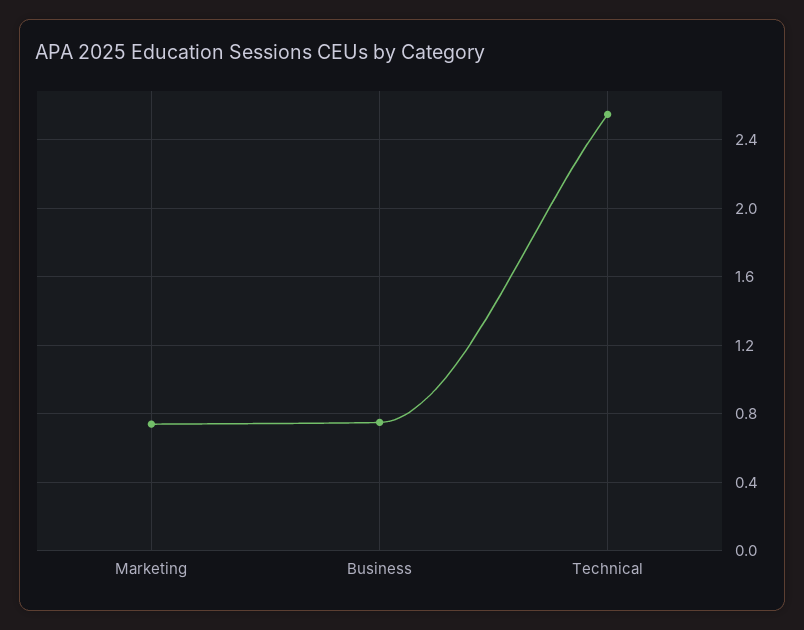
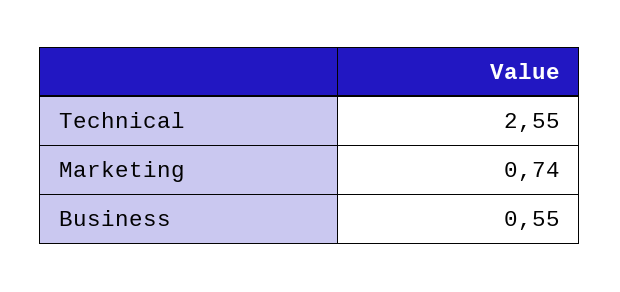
Business: 0.75 -> 0.55

